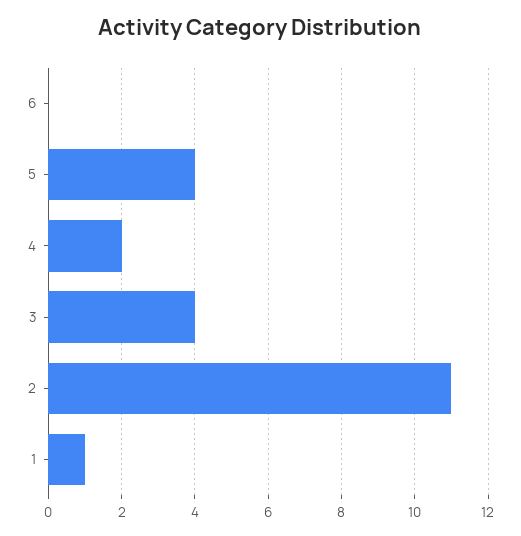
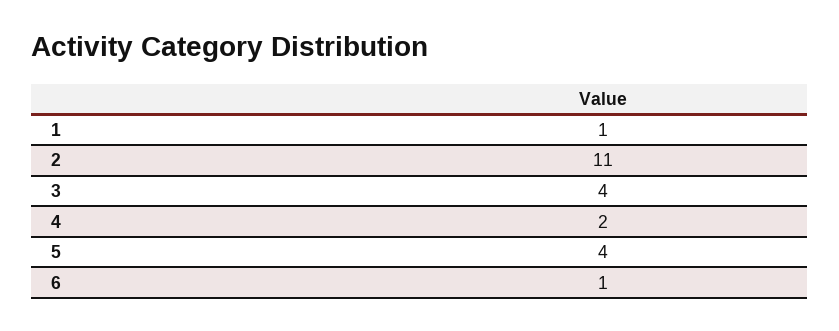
6: 0 -> 1

